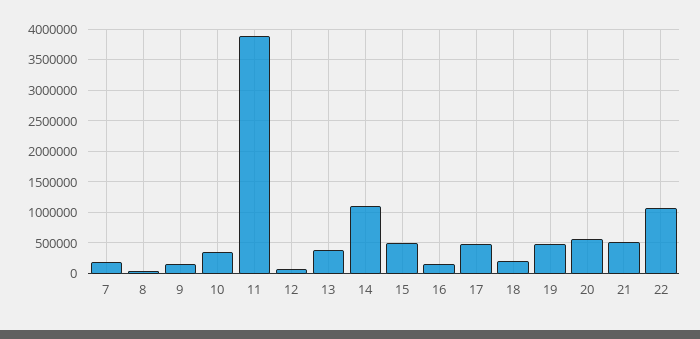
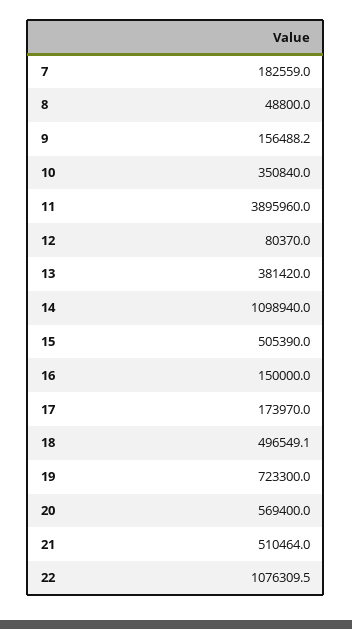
17: 500000 -> 173970
18: 200000 -> 496549.1
19: 500000 -> 723300

